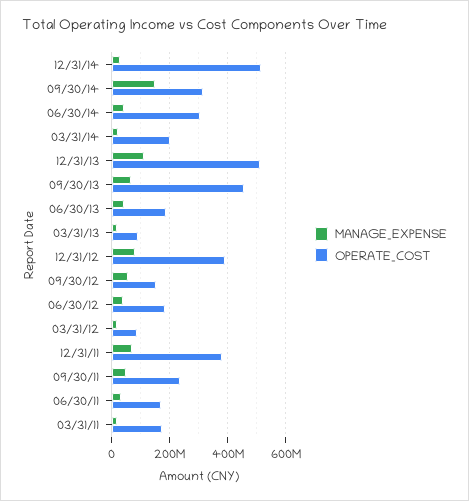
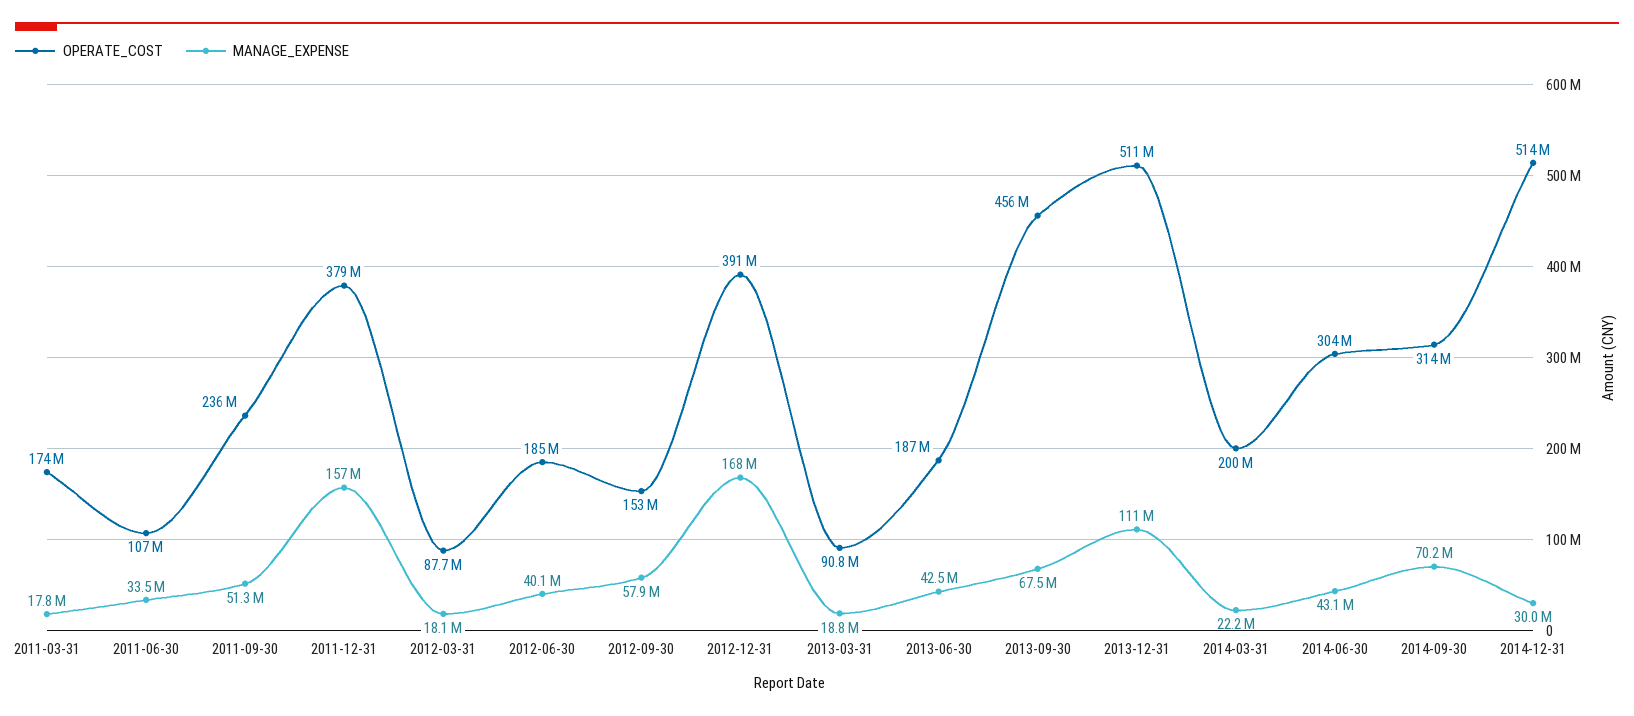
MANAGE_EXPENSE, 09/30/14: 150000000 -> 70200000
MANAGE_EXPENSE, 12/31/12: 75000000 -> 168000000
MANAGE_EXPENSE, 12/31/11: 75000000 -> 157000000
OPERATE_COST, 06/30/11: 175000000 -> 107000000

